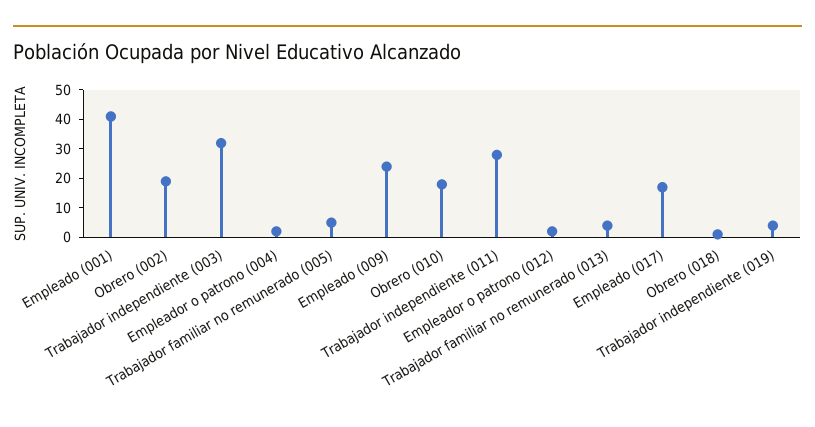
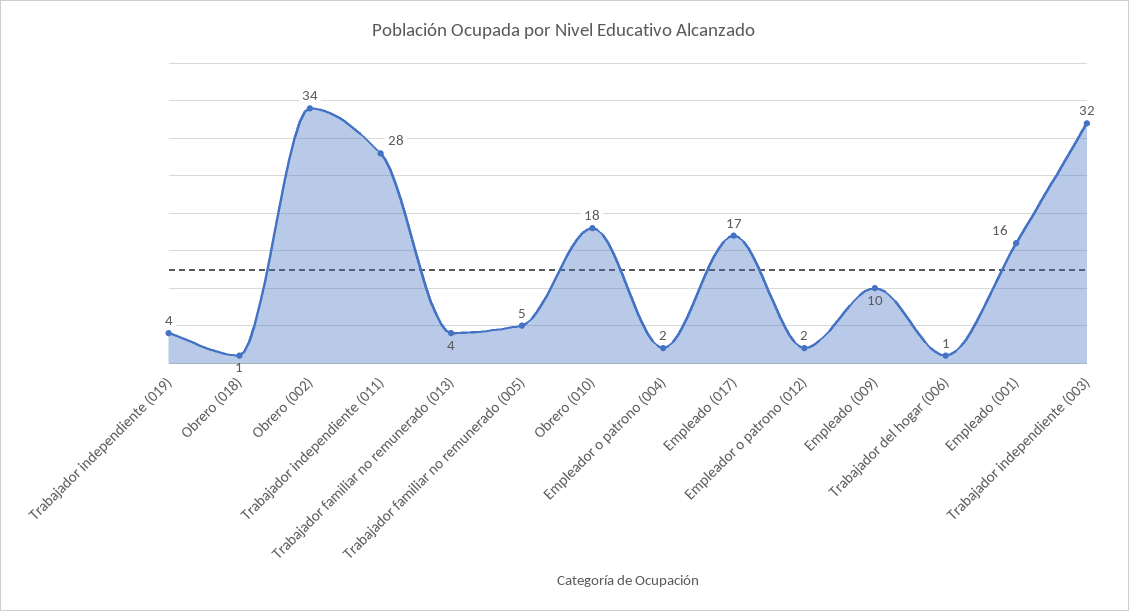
Empleado (001): 40 -> 16
Obrero (002): 20 -> 34
Empleado (009): 25 -> 10
Trabajador del hogar (006): none -> 1

